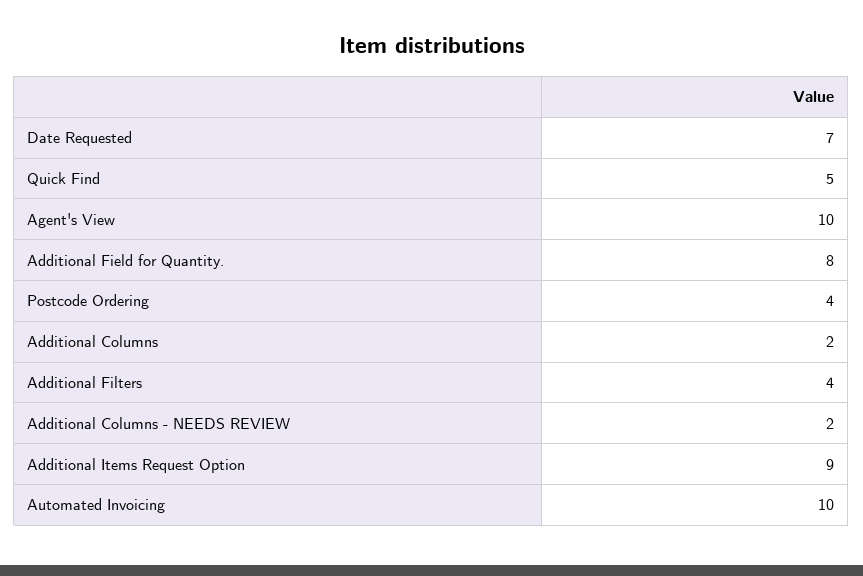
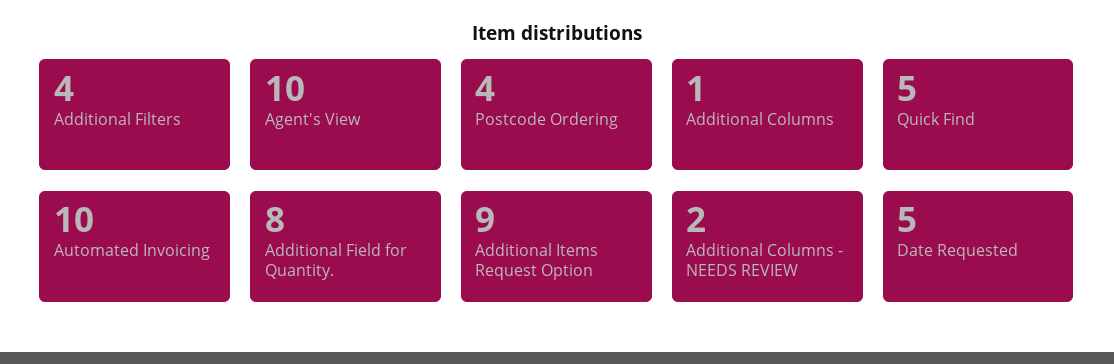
Date Requested: 7 -> 5
Additional Columns: 2 -> 1

